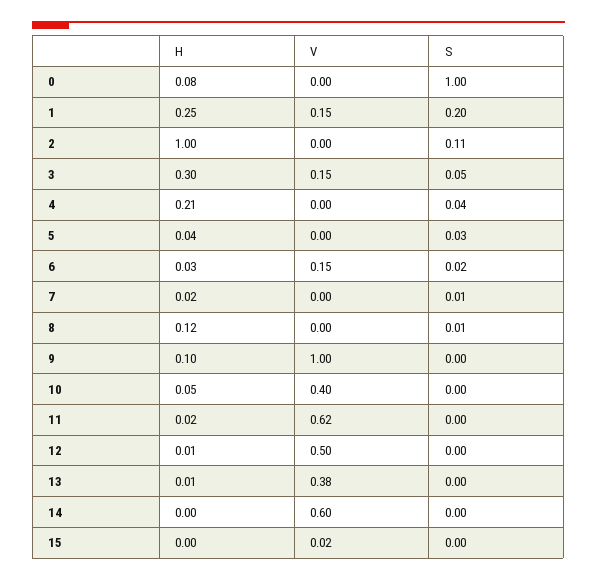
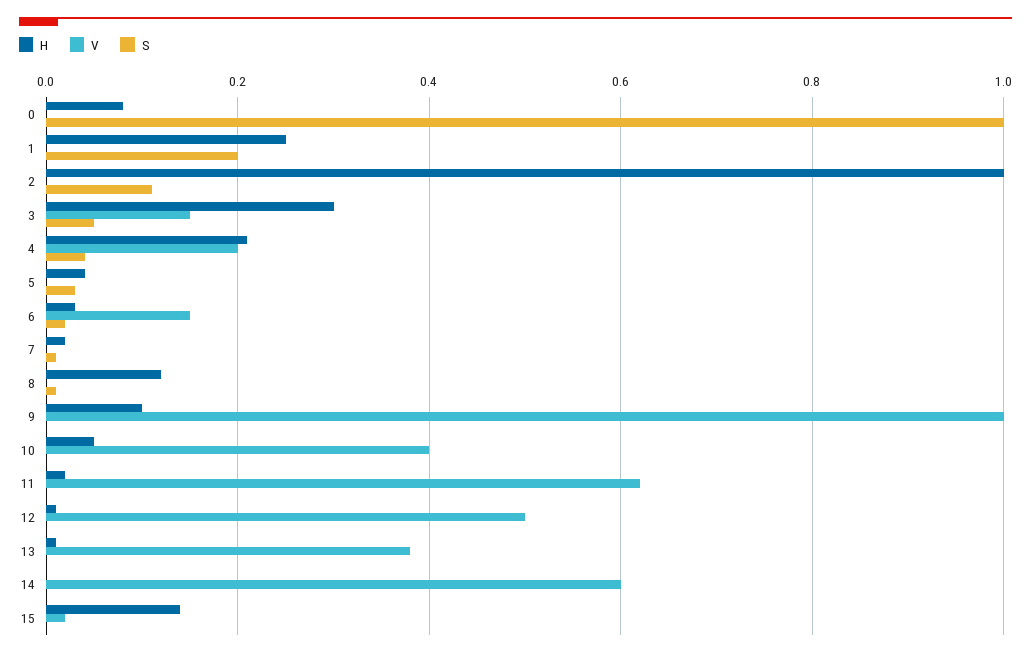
V, 1: 0.15 -> 0
V, 4: 0 -> 0.2
H, 15: 0 -> 0.15

